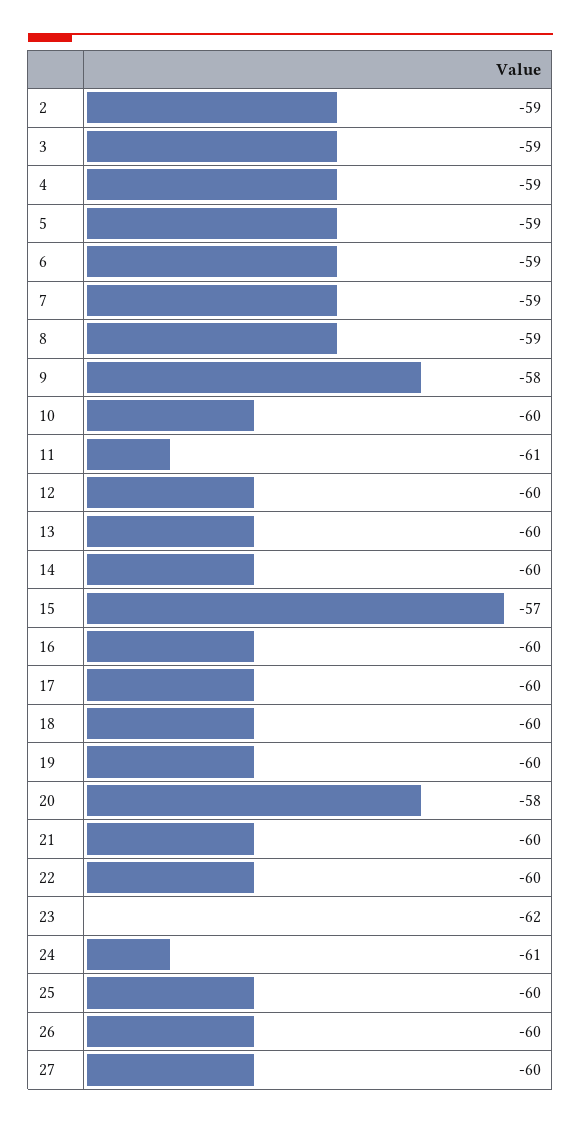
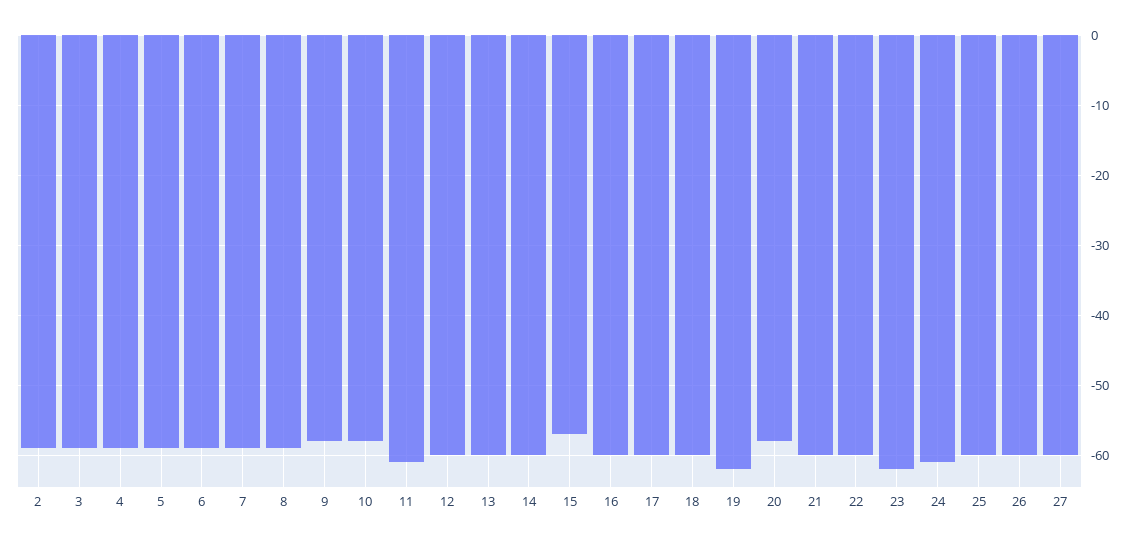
10: -60 -> -58
19: -60 -> -62

